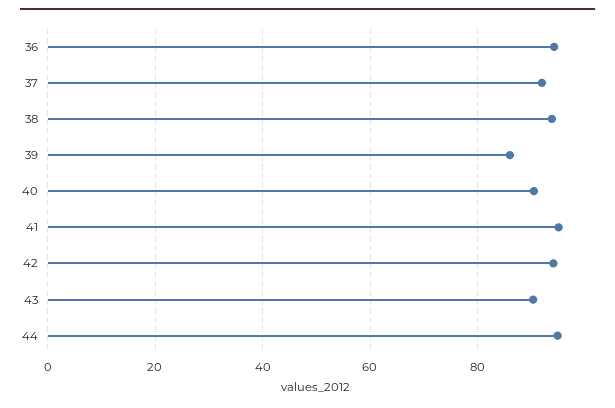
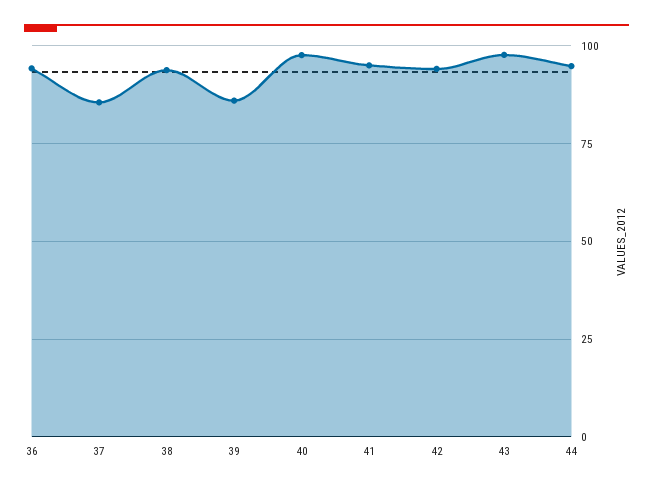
37: 92 -> 85
40: 90 -> 97.5
43: 90 -> 97.5

